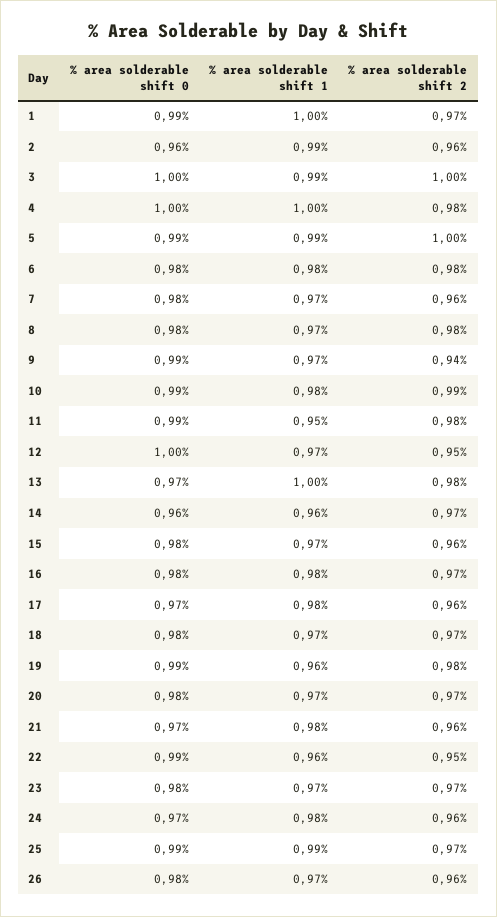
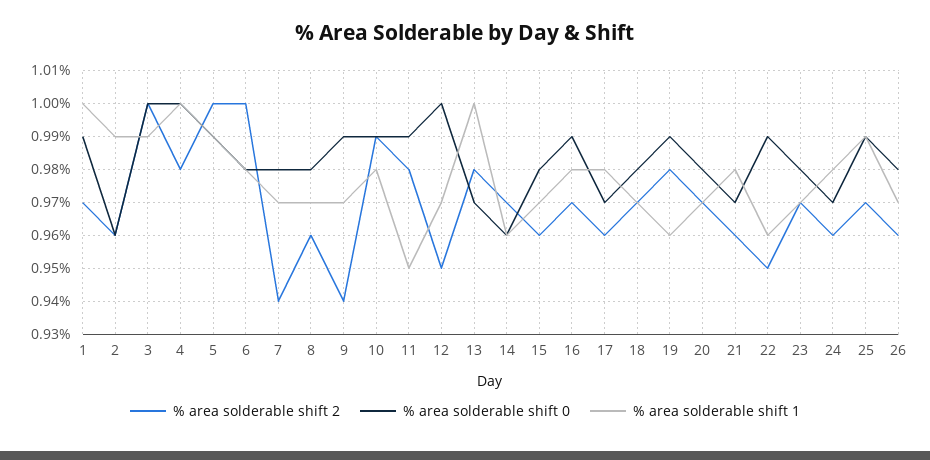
% area solderable shift 2, 6: 0.98 -> 1
% area solderable shift 2, 7: 0.96 -> 0.94
% area solderable shift 2, 8: 0.98 -> 0.96
% area solderable shift 0, 16: 0.98 -> 0.99

